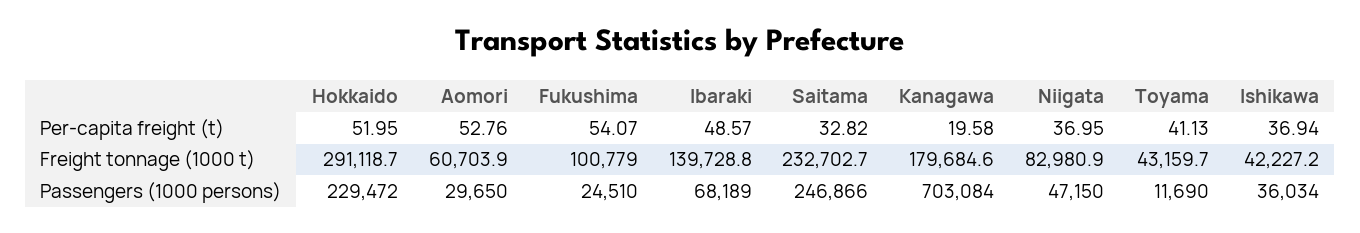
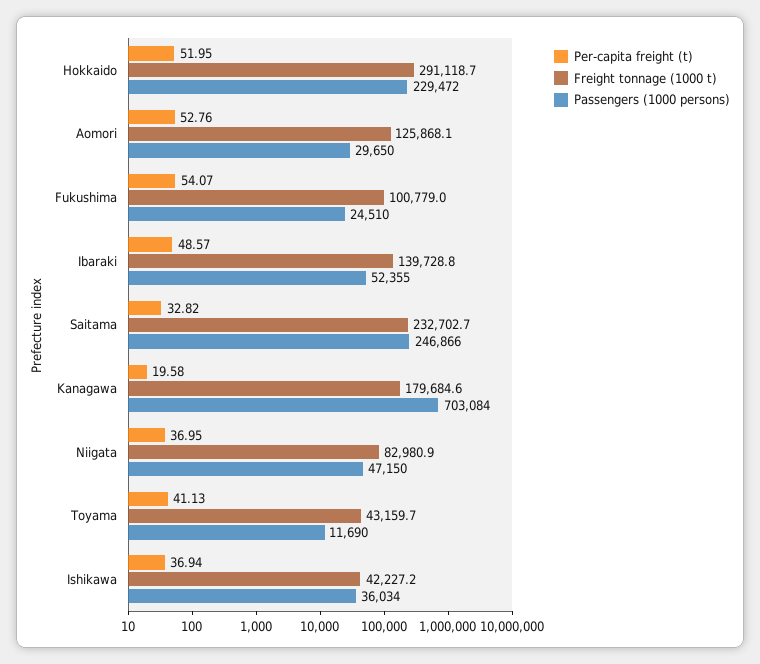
Freight tonnage (1000 t), Aomori: 60703.9 -> 125868.1
Passengers (1000 persons), Ibaraki: 68189 -> 52355

